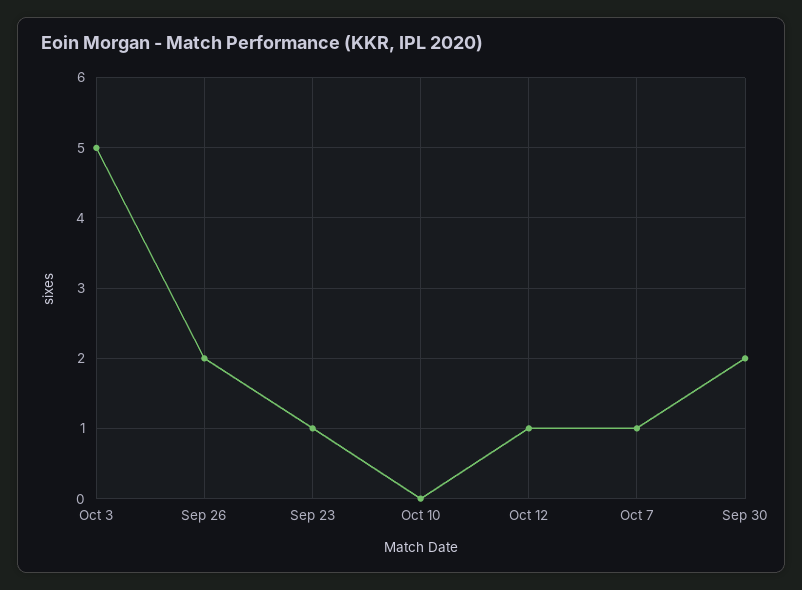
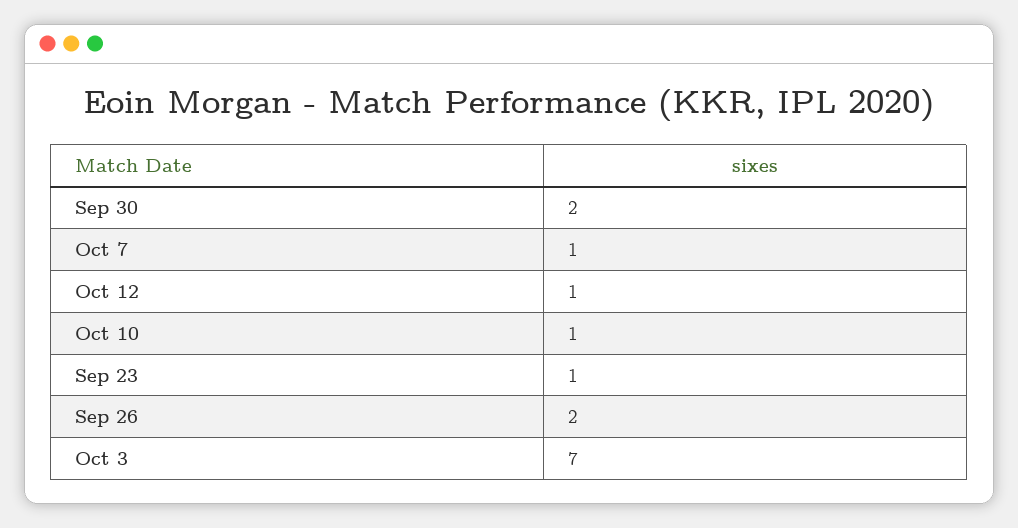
Oct 3: 5 -> 7
Oct 10: 0 -> 1

